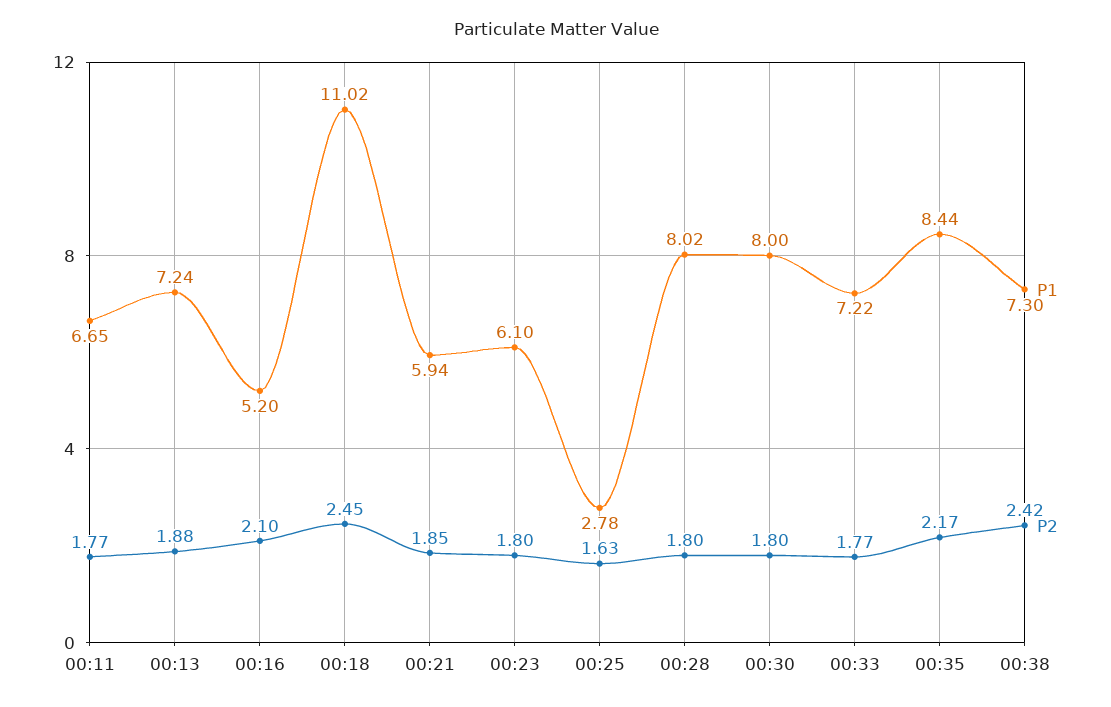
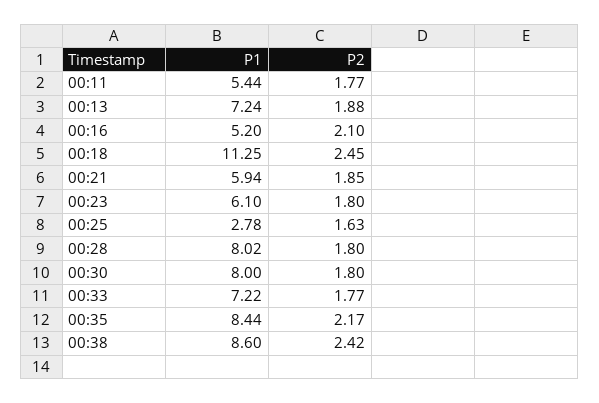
P1, 00:11: 6.65 -> 5.44
P1, 00:18: 11.02 -> 11.25
P1, 00:38: 7.3 -> 8.6

